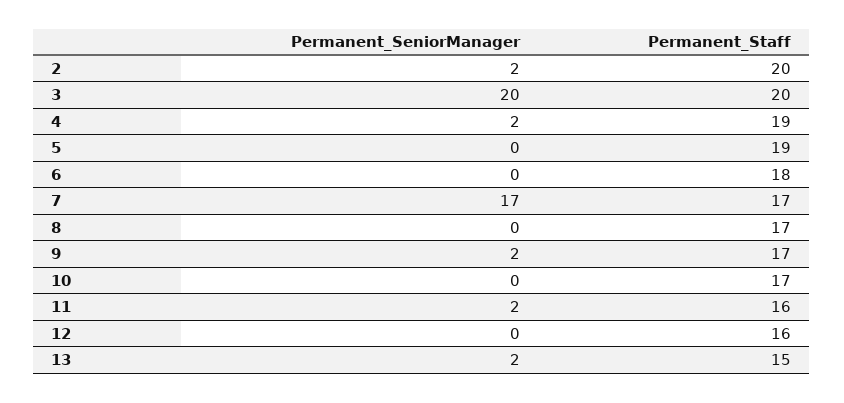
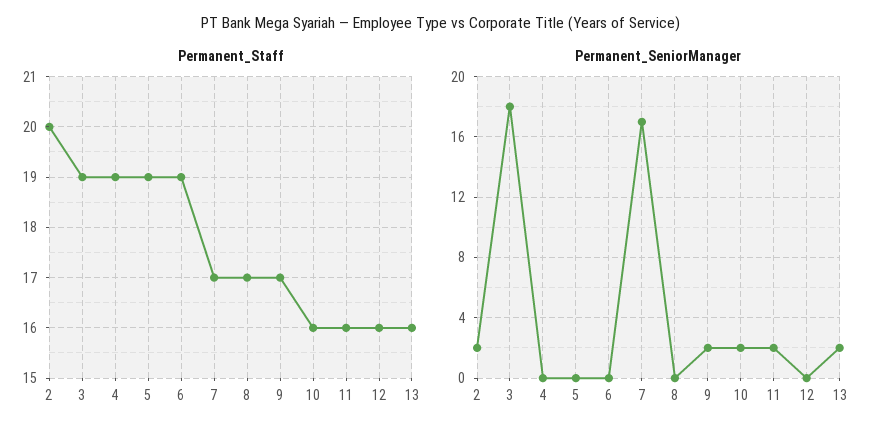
Permanent_SeniorManager, 3: 20 -> 18
Permanent_Staff, 3: 20 -> 19
Permanent_SeniorManager, 4: 2 -> 0
Permanent_Staff, 6: 18 -> 19
Permanent_SeniorManager, 10: 0 -> 2
Permanent_Staff, 10: 17 -> 16
Permanent_Staff, 13: 15 -> 16

